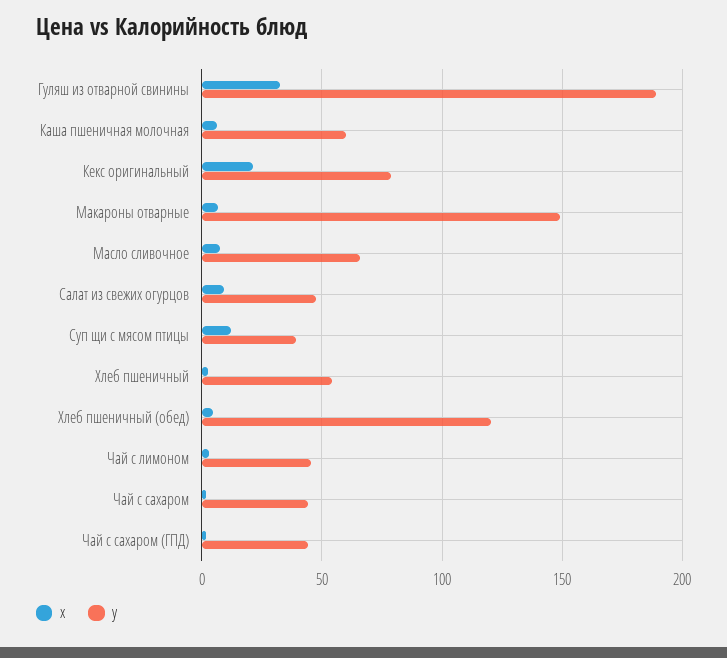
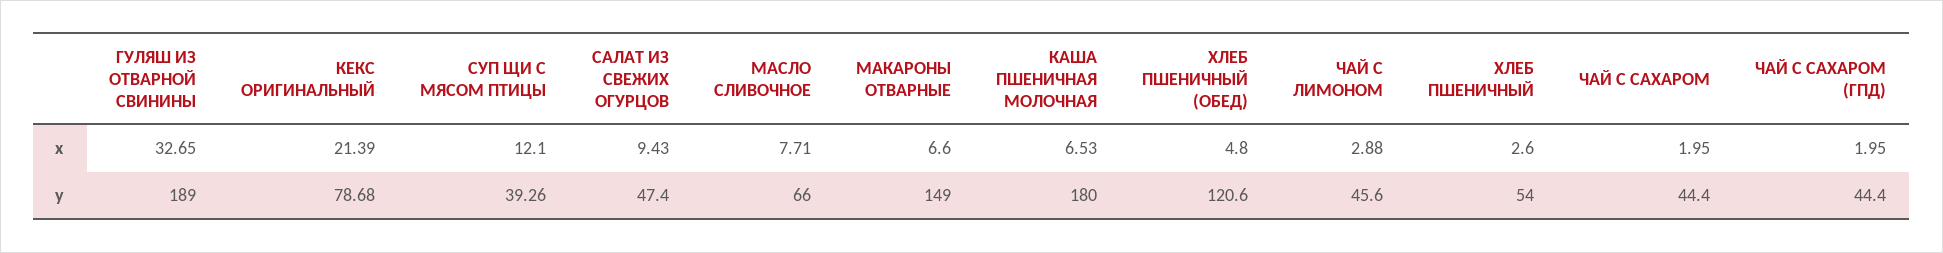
y, Каша пшеничная молочная: 60 -> 180

